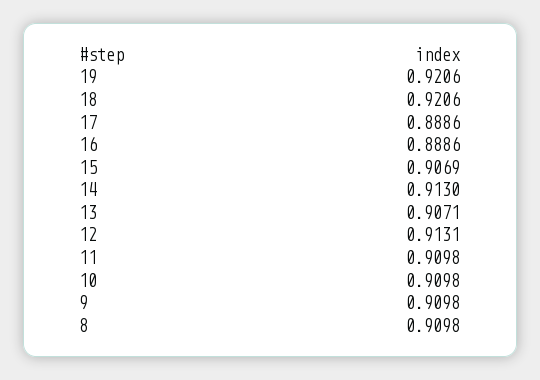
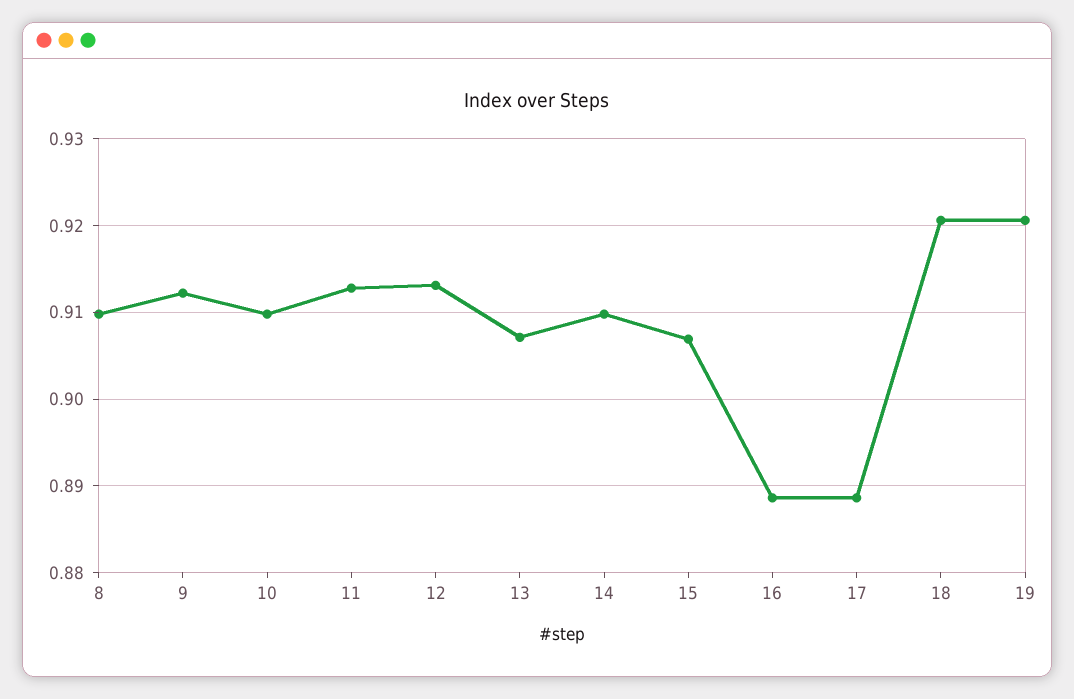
14: 0.913 -> 0.91
11: 0.9098 -> 0.913
9: 0.9098 -> 0.912

